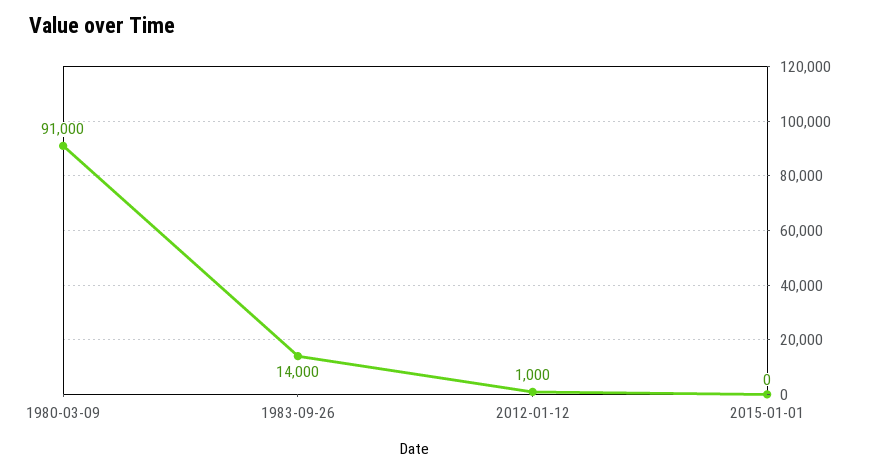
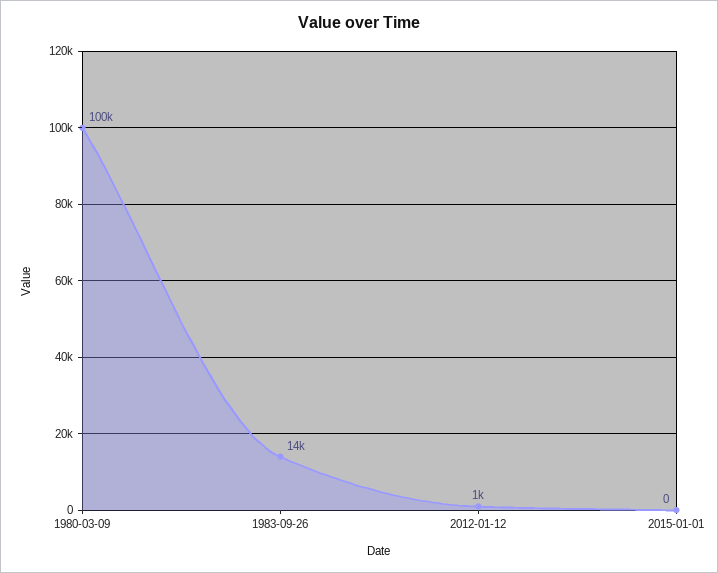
1980-03-09: 91000 -> 100000

